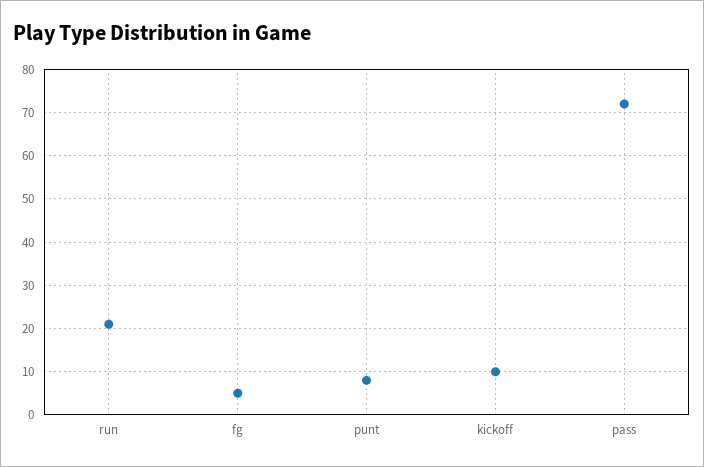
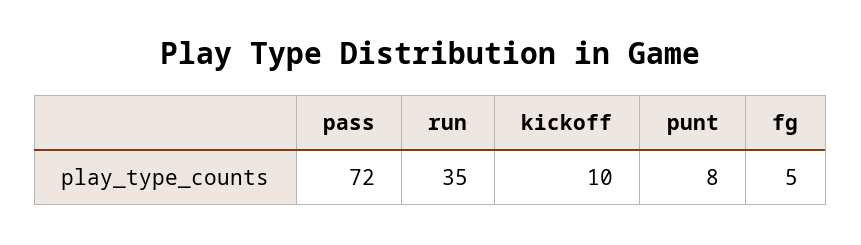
run: 20 -> 35

